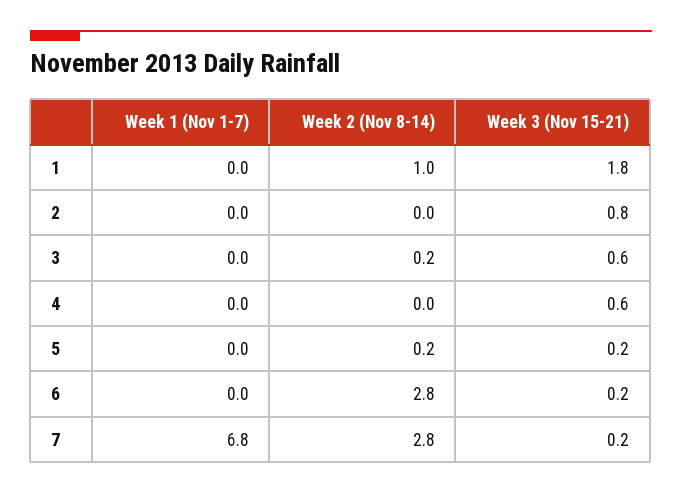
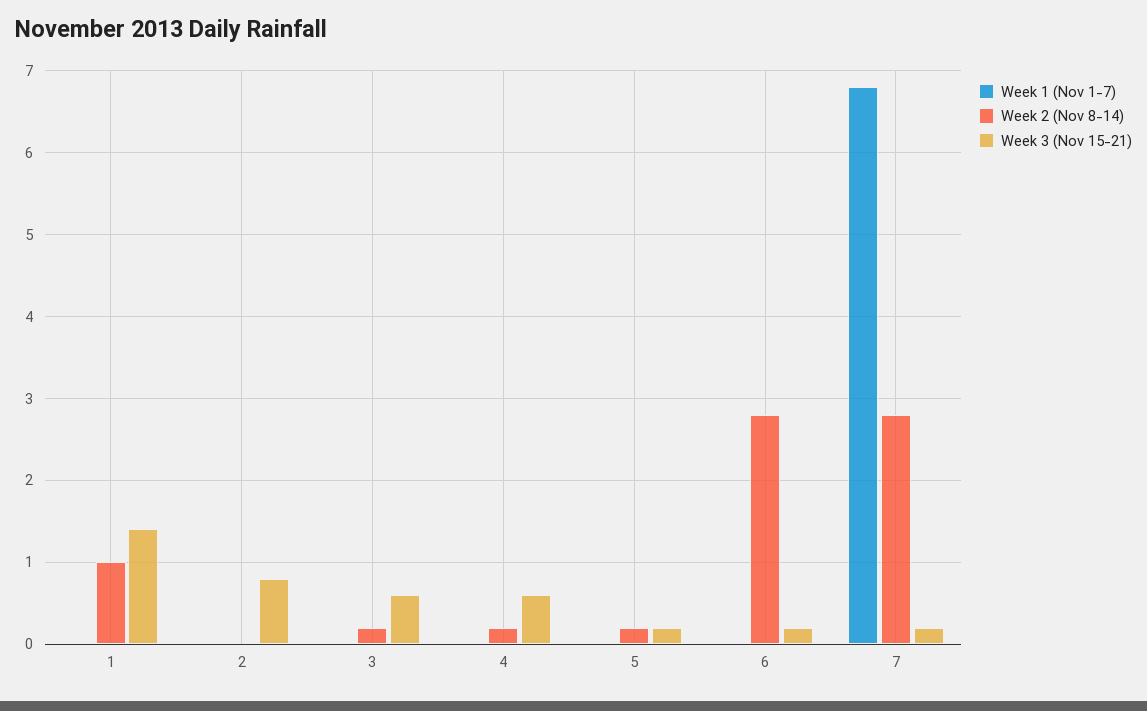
Week 3 (Nov 15-21), 1: 1.8 -> 1.4
Week 2 (Nov 8-14), 4: 0 -> 0.2

